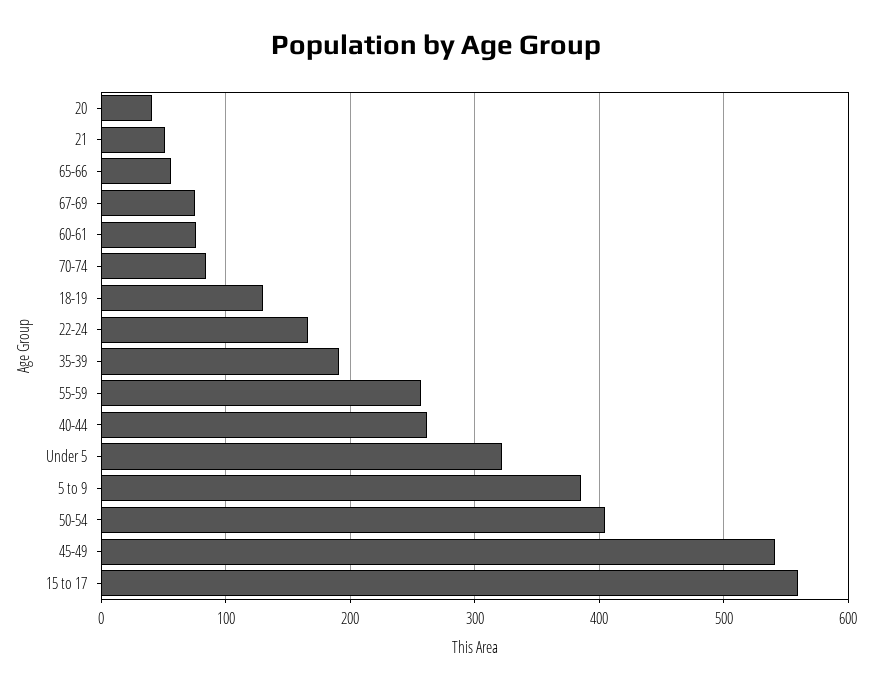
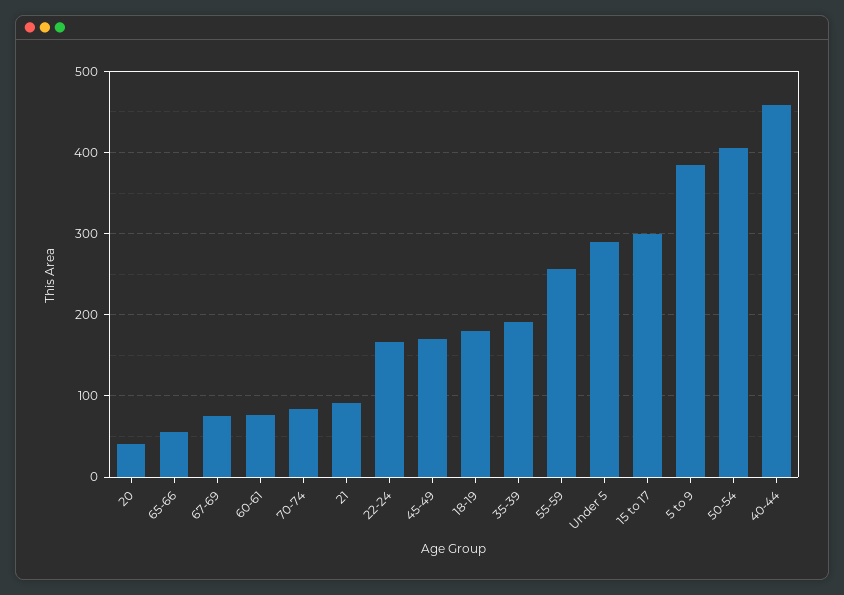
21: 50 -> 90
18-19: 130 -> 180
40-44: 260 -> 460
Under 5: 320 -> 290
45-49: 540 -> 170
15 to 17: 560 -> 300

